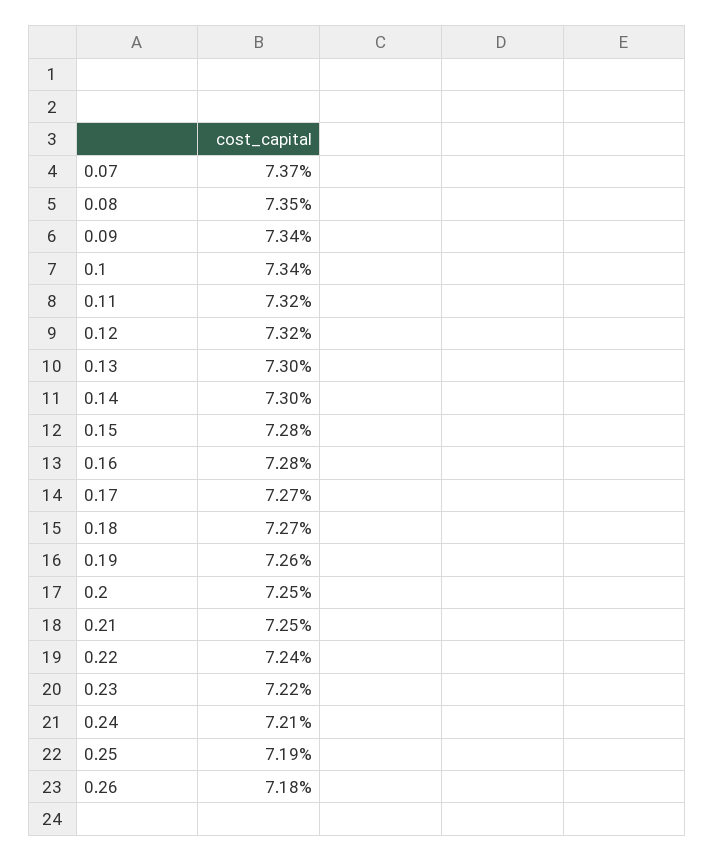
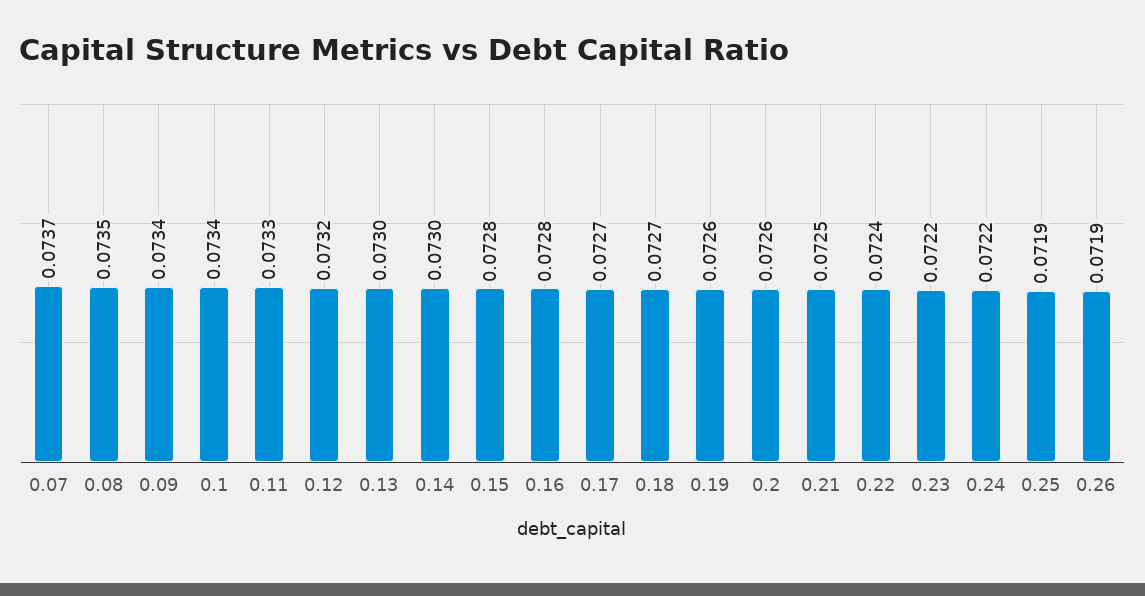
0.11: 0.0732 -> 0.0733
0.2: 0.0725 -> 0.0726
0.24: 0.0721 -> 0.0722
0.26: 0.0718 -> 0.0719

